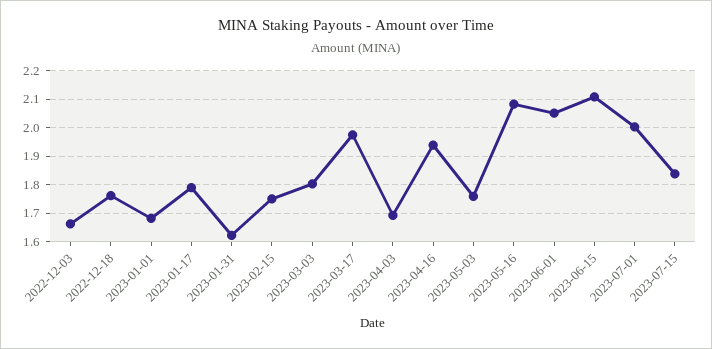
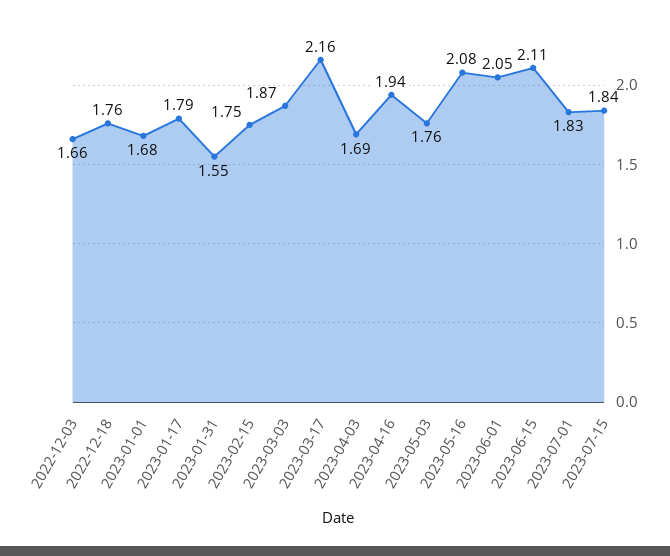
2023-01-31: 1.625 -> 1.55
2023-03-03: 1.8 -> 1.87
2023-03-17: 1.975 -> 2.16
2023-07-01: 2 -> 1.83

